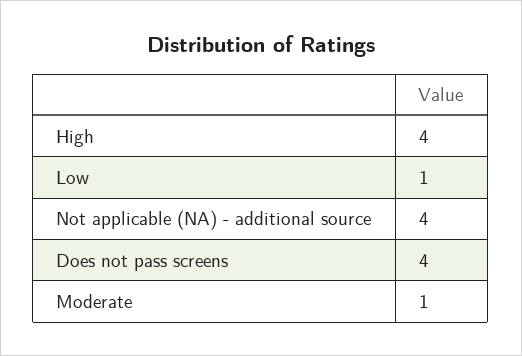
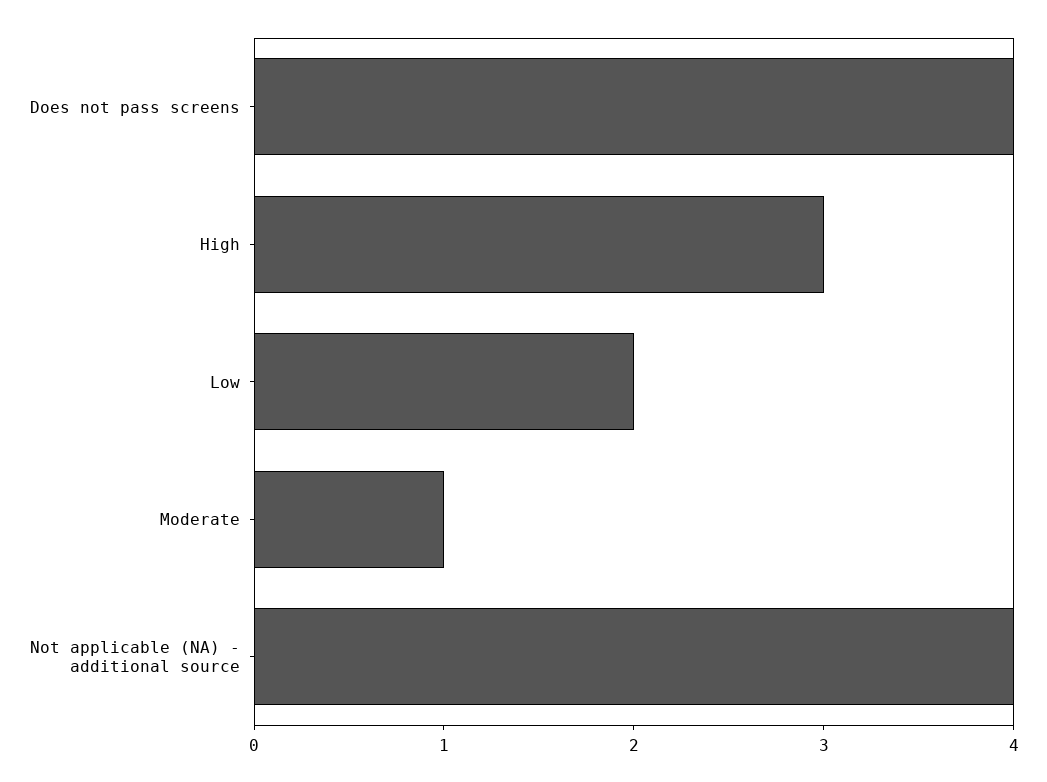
High: 4 -> 3
Low: 1 -> 2

